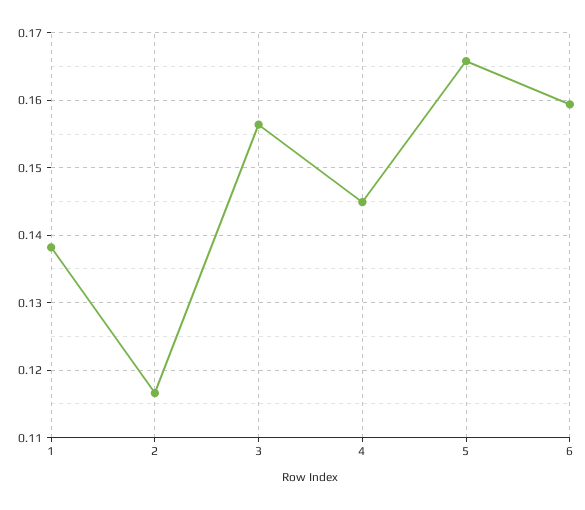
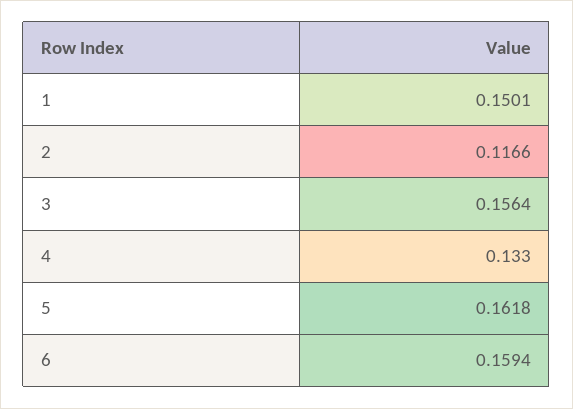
1: 0.138 -> 0.1501
4: 0.145 -> 0.133
5: 0.166 -> 0.1618

